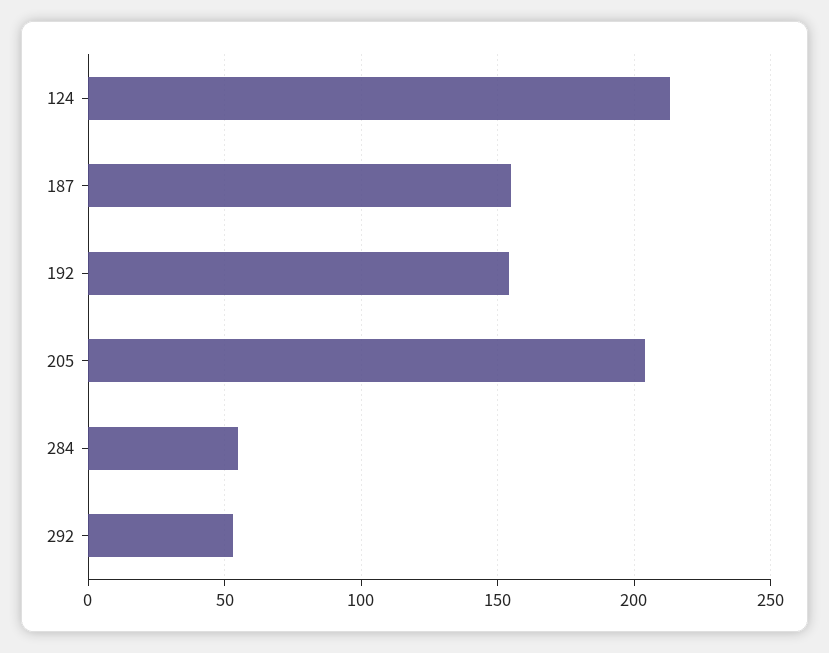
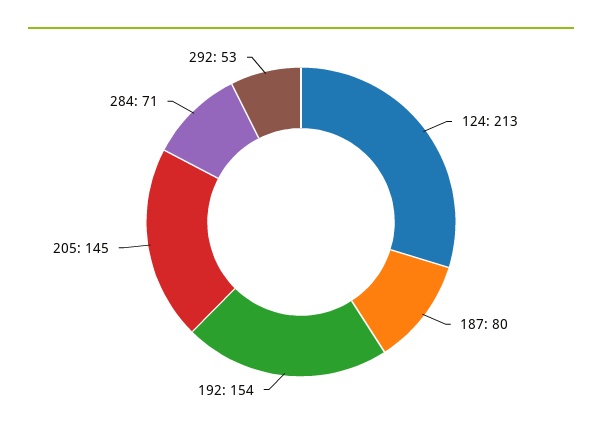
187: 155 -> 80
205: 205 -> 145
284: 55 -> 71

